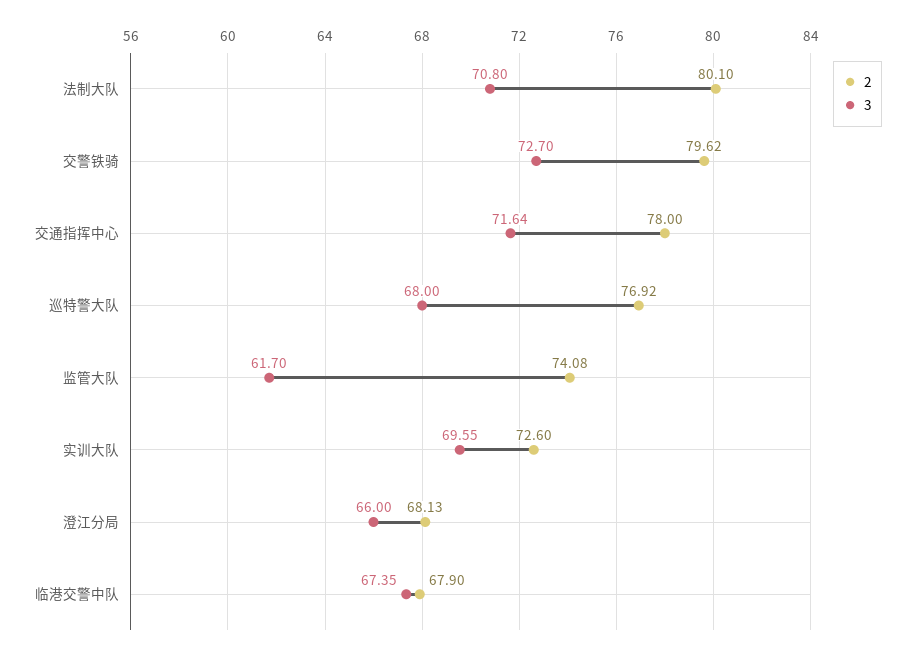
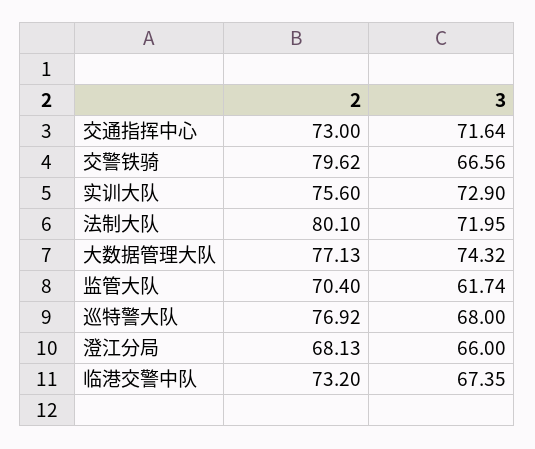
3, 法制大队: 70.8 -> 71.95
3, 交警铁骑: 72.7 -> 66.56
2, 交通指挥中心: 78 -> 73
2, 监管大队: 74.08 -> 70.4
3, 监管大队: 61.7 -> 61.74
2, 实训大队: 72.6 -> 75.6
3, 实训大队: 69.55 -> 72.9
2, 临港交警中队: 67.9 -> 73.2
2, 大数据管理大队: none -> 77.13
3, 大数据管理大队: none -> 74.32

